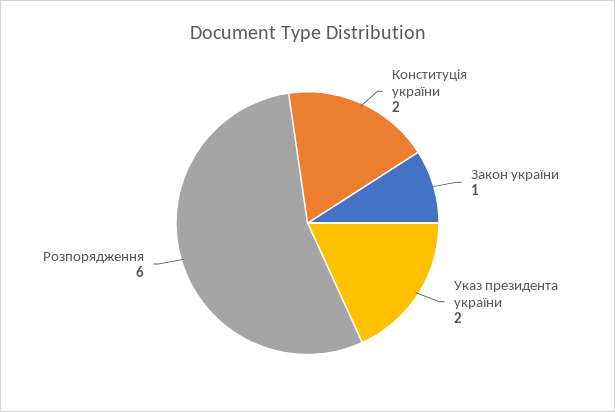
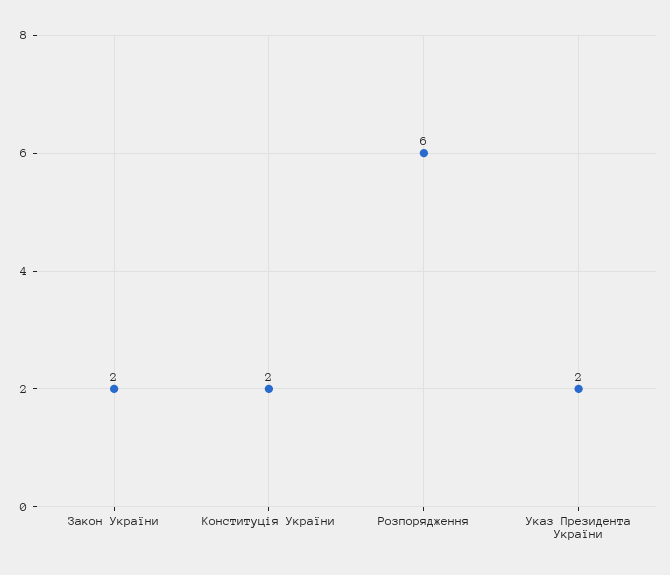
Закон україни: 1 -> 2

